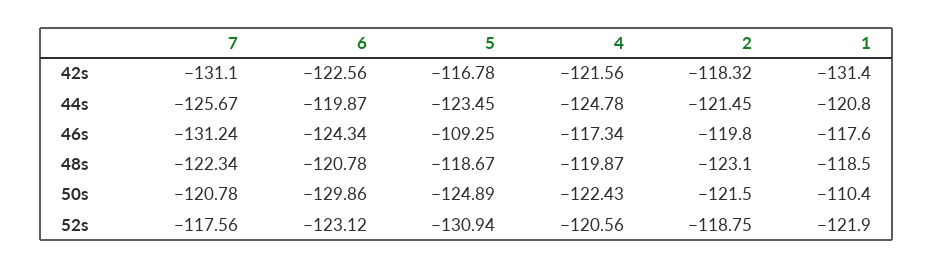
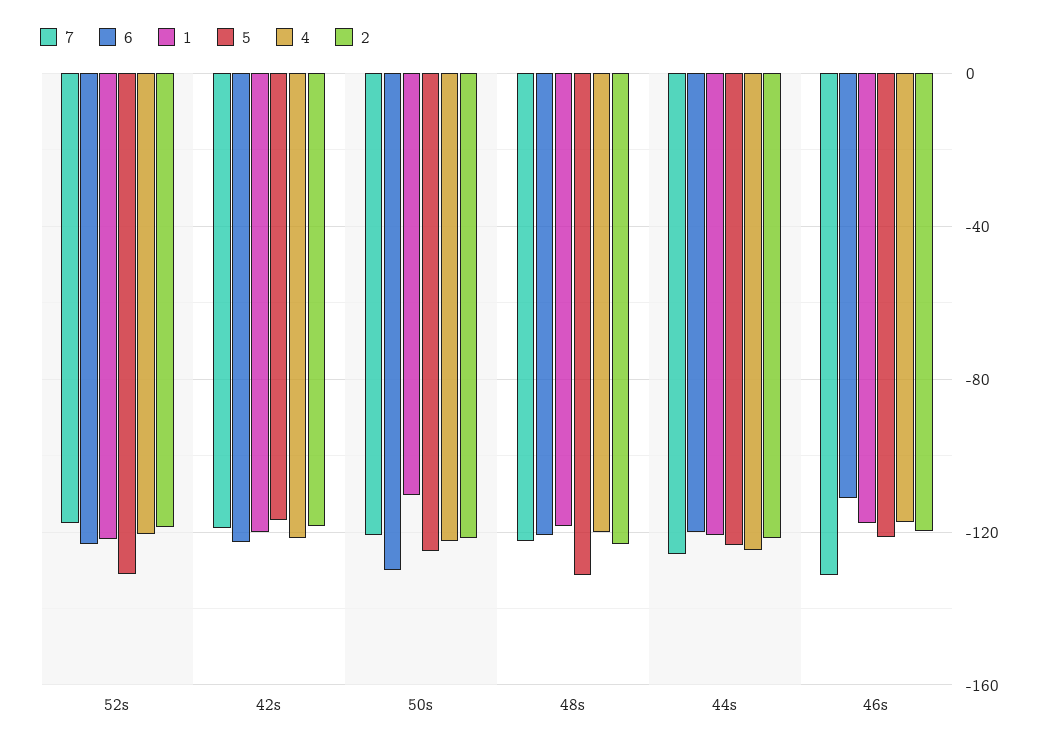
7, 42s: -131.1 -> -120
1, 42s: -131.4 -> -120
6, 46s: -124.34 -> -110
5, 46s: -109.25 -> -120
5, 48s: -118.67 -> -130

